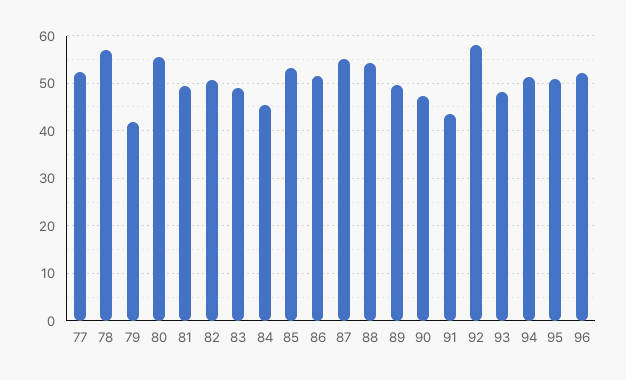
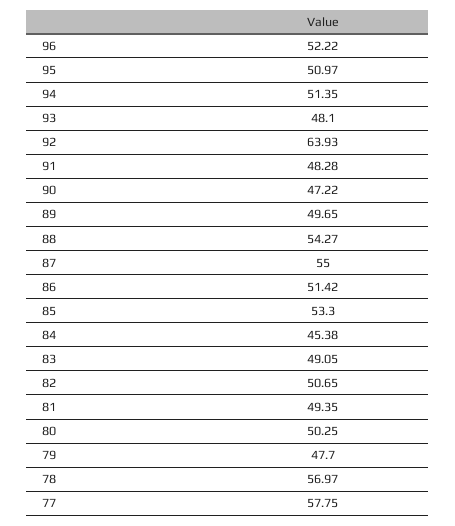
77: 52 -> 57.75
79: 42 -> 47.7
80: 56 -> 50.25
91: 44 -> 48.28
92: 58 -> 63.93

